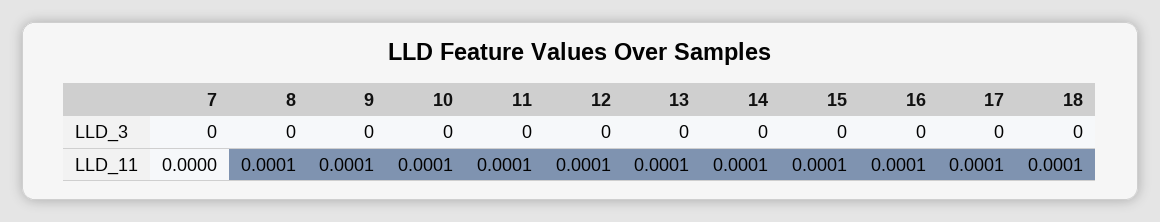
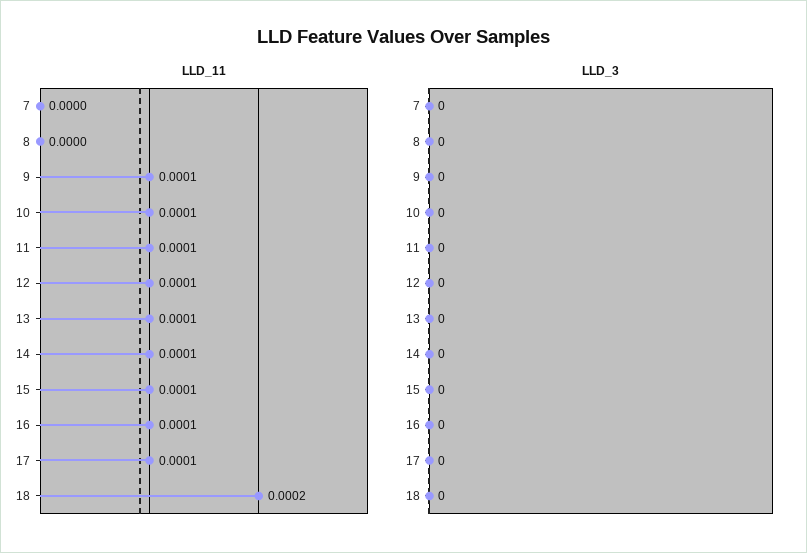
LLD_11, 8: 0.0001 -> 0
LLD_11, 18: 0.0001 -> 0.0002

